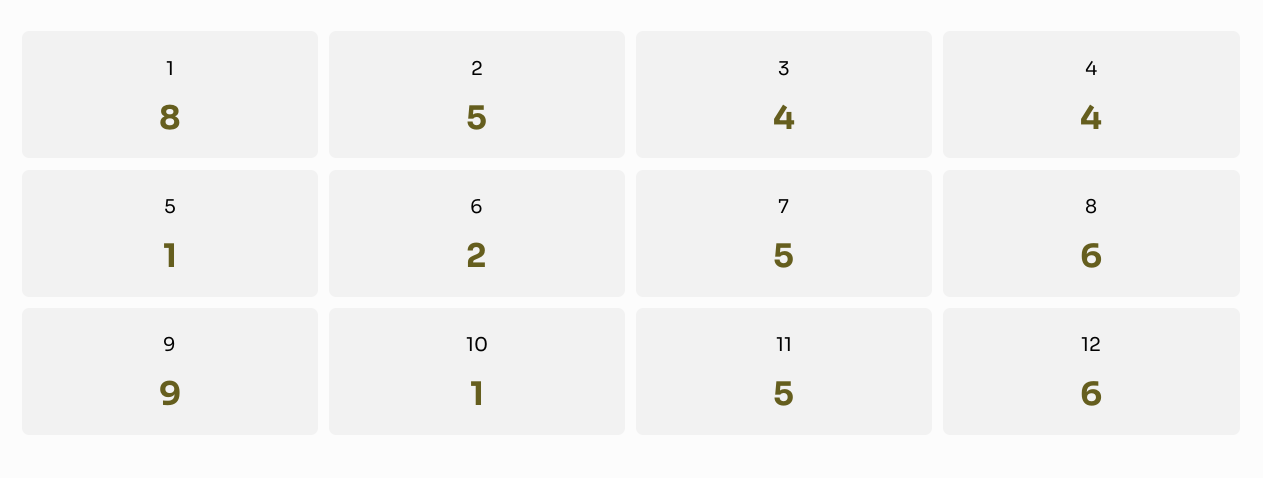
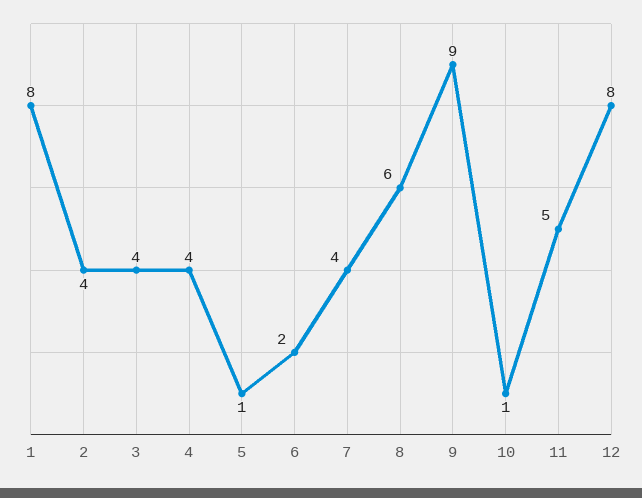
2: 5 -> 4
7: 5 -> 4
12: 6 -> 8

